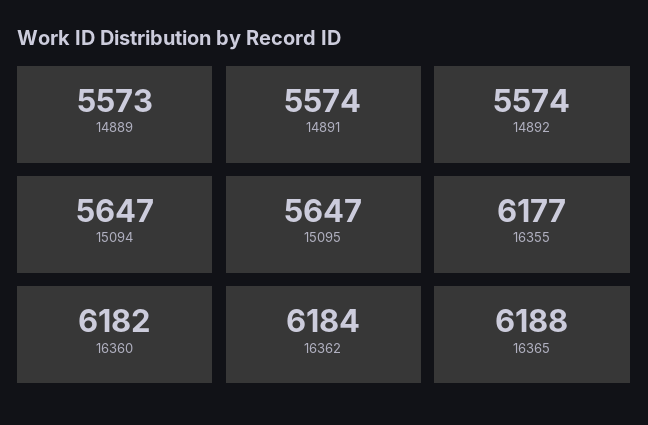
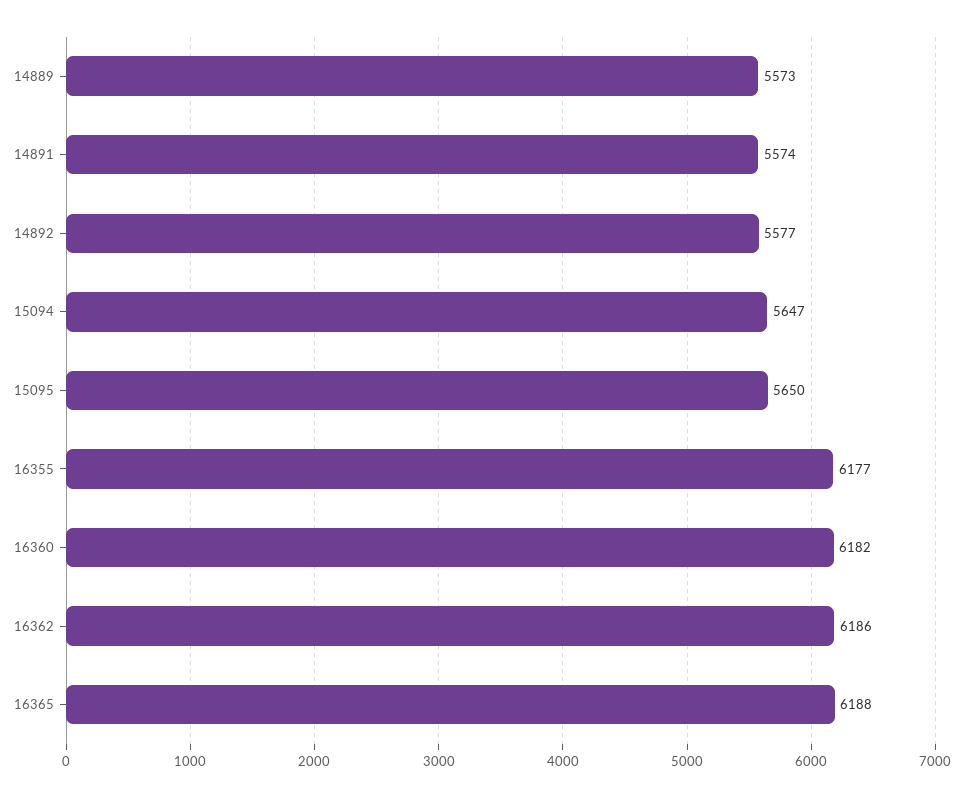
14892: 5574 -> 5577
15095: 5647 -> 5650
16362: 6184 -> 6186

